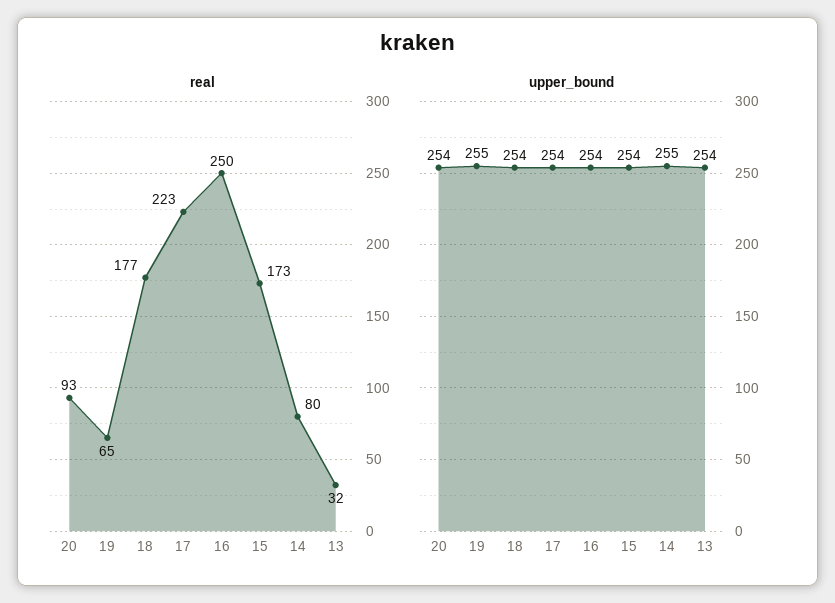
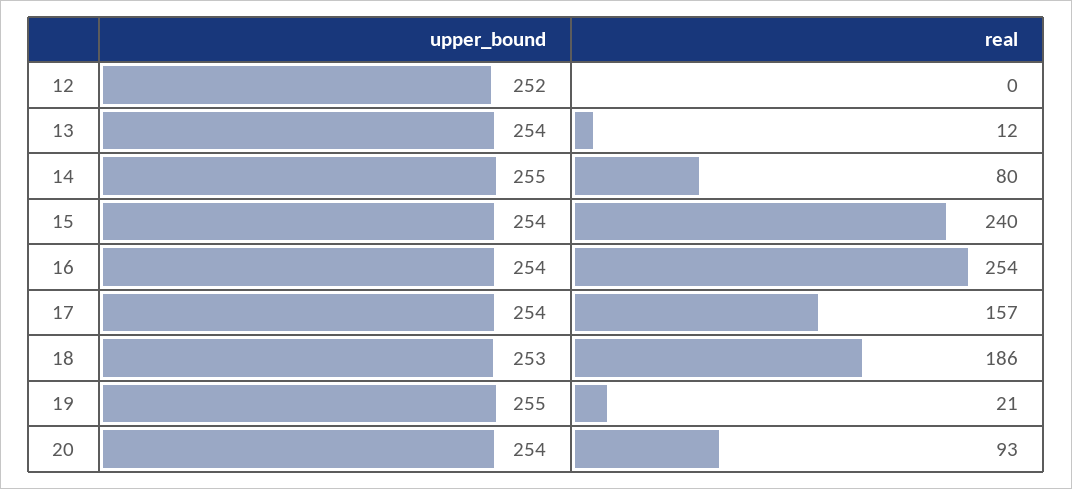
real, 19: 65 -> 21
real, 18: 177 -> 186
real, 17: 223 -> 157
real, 16: 250 -> 254
real, 15: 173 -> 240
real, 13: 32 -> 12
upper_bound, 18: 254 -> 253
upper_bound, 12: none -> 252
real, 12: none -> 0

